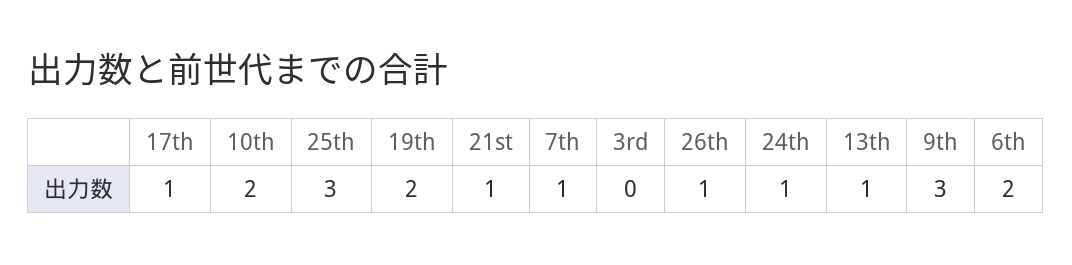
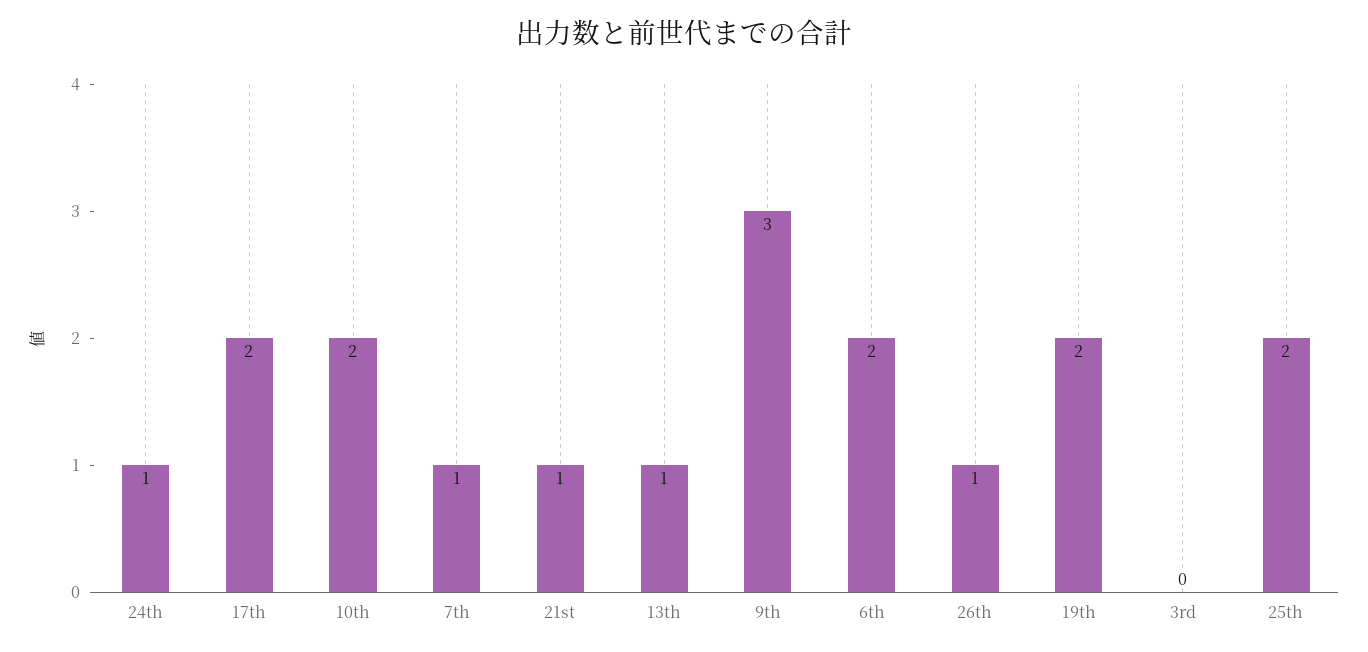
17th: 1 -> 2
25th: 3 -> 2

